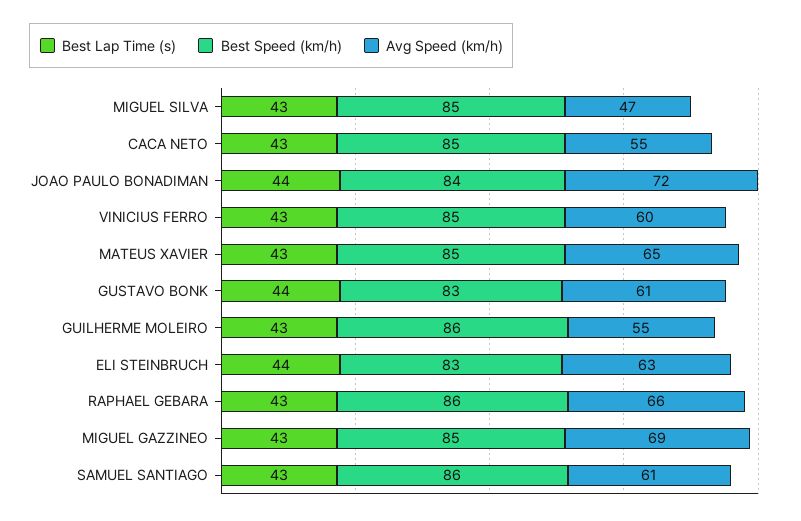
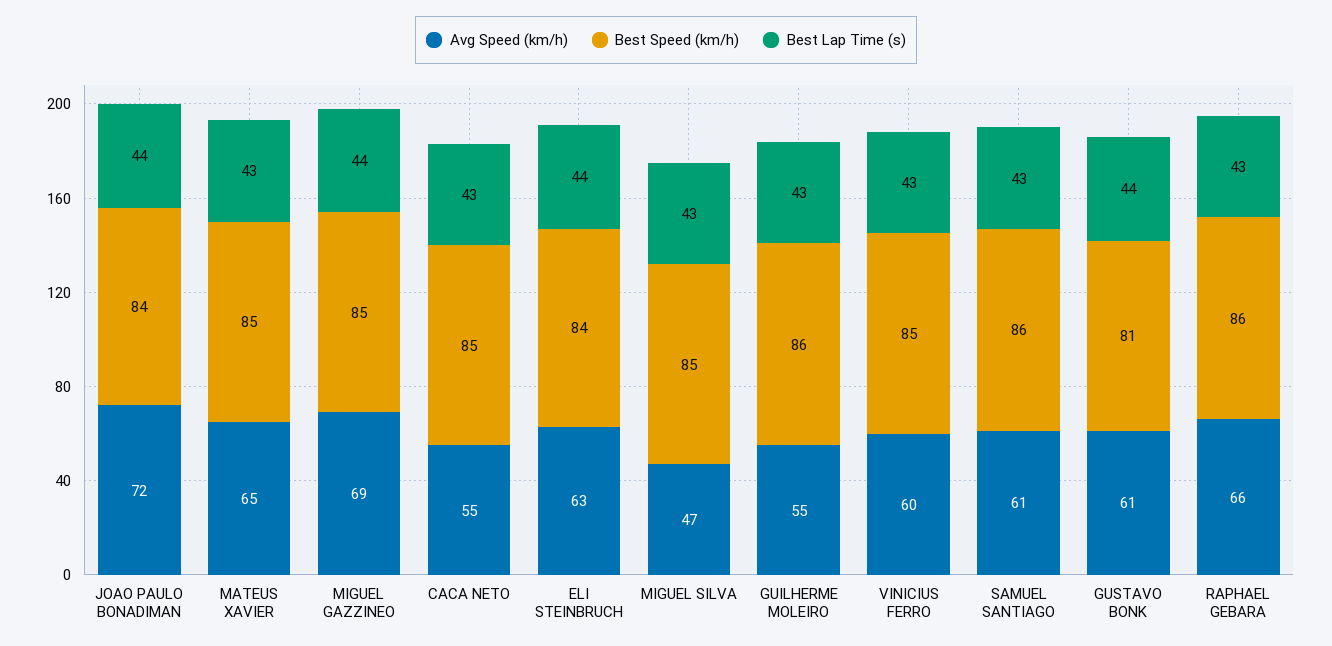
Best Speed (km/h), GUSTAVO BONK: 83 -> 81
Best Speed (km/h), ELI STEINBRUCH: 83 -> 84
Best Lap Time (s), MIGUEL GAZZINEO: 43 -> 44

